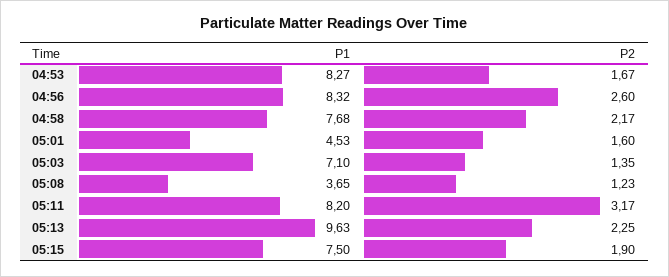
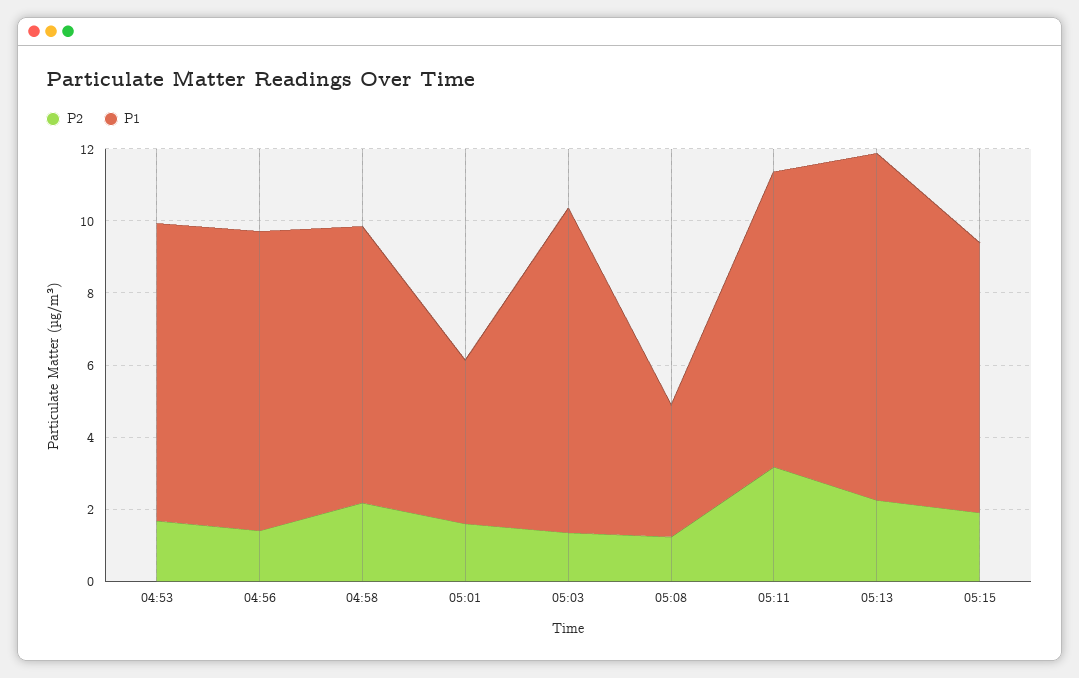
P2, 04:56: 2.6 -> 1.5
P1, 05:03: 7.1 -> 9

